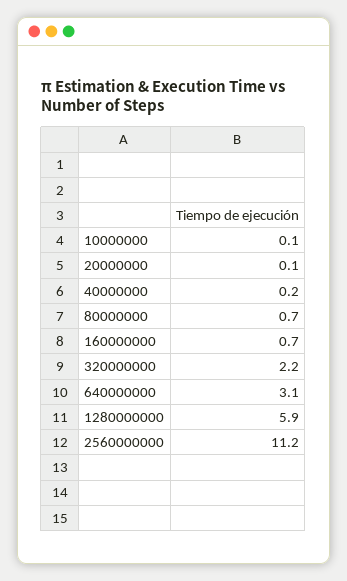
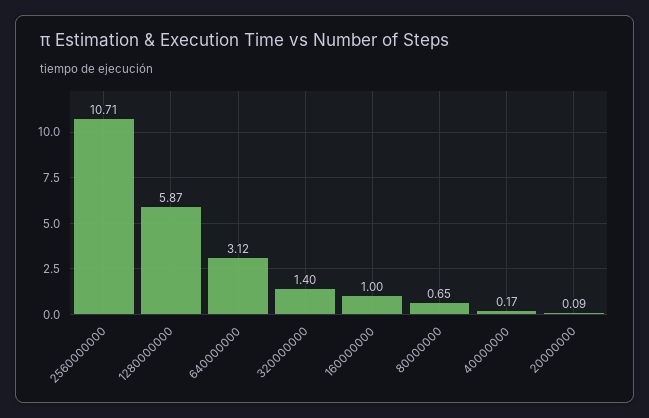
10000000: 0.1 -> none
160000000: 0.7 -> 1
320000000: 2.2 -> 1.4
2560000000: 11.2 -> 10.71

